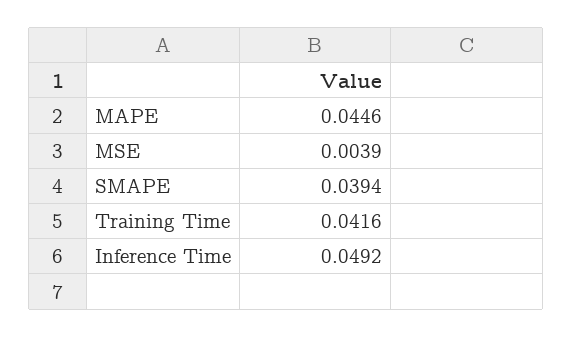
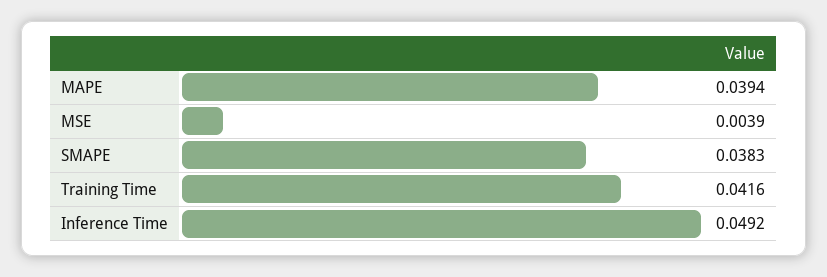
MAPE: 0.0446 -> 0.0394
SMAPE: 0.0394 -> 0.0383

